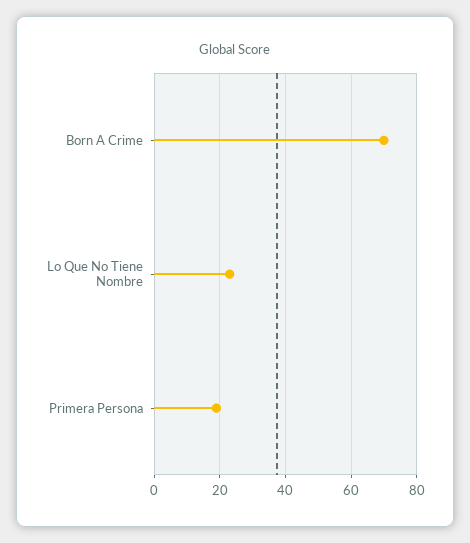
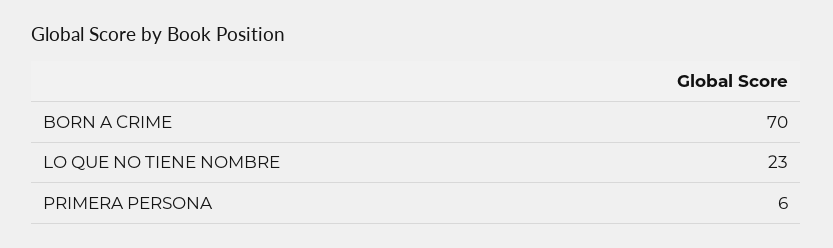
Primera Persona: 20 -> 6

